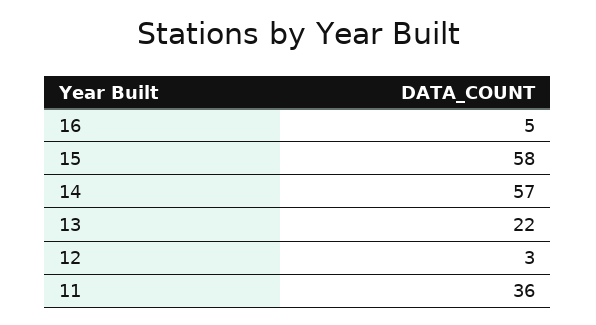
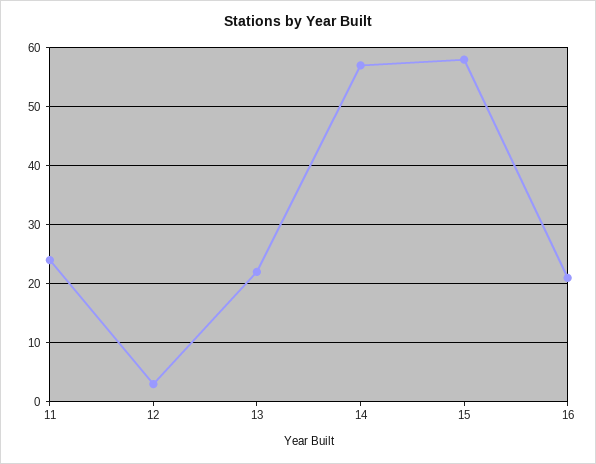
16: 5 -> 20
11: 36 -> 25

